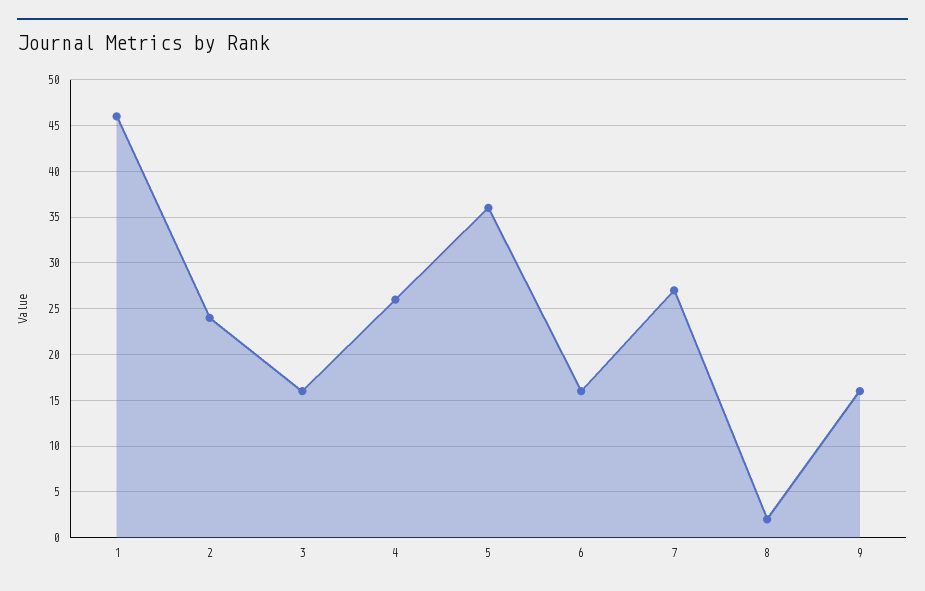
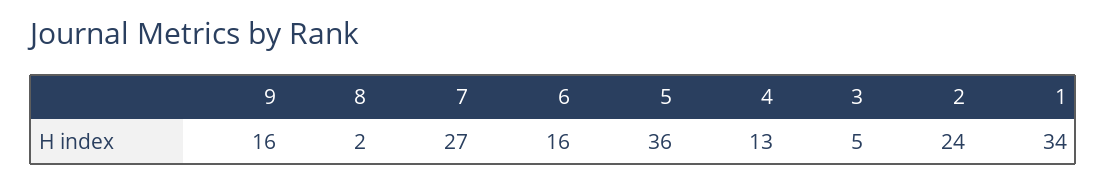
1: 46 -> 34
3: 16 -> 5
4: 26 -> 13

